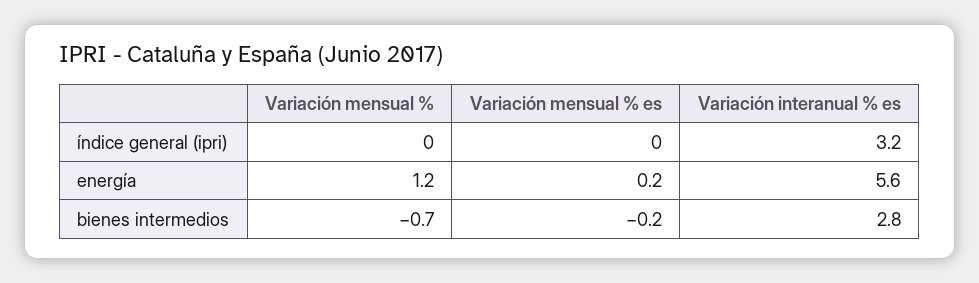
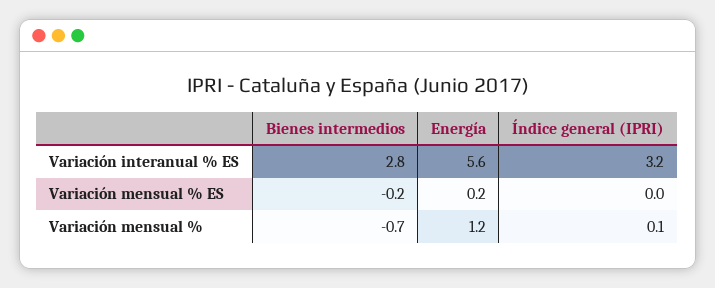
Variación mensual %, índice general (ipri): 0 -> 0.1

